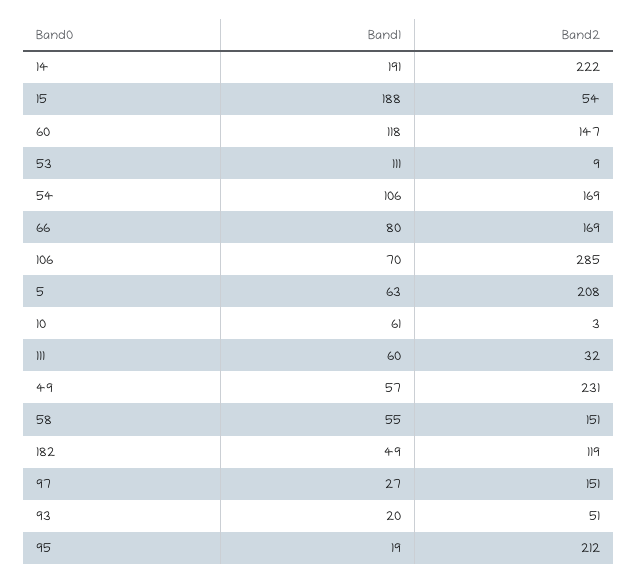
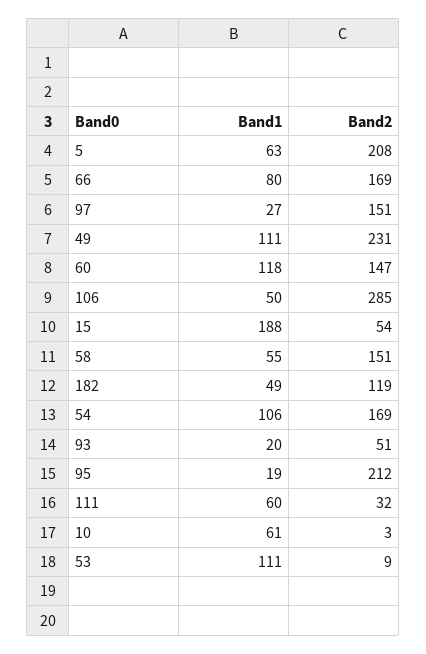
Band1, 14: 191 -> none
Band2, 14: 222 -> none
Band1, 106: 70 -> 50
Band1, 49: 57 -> 111

